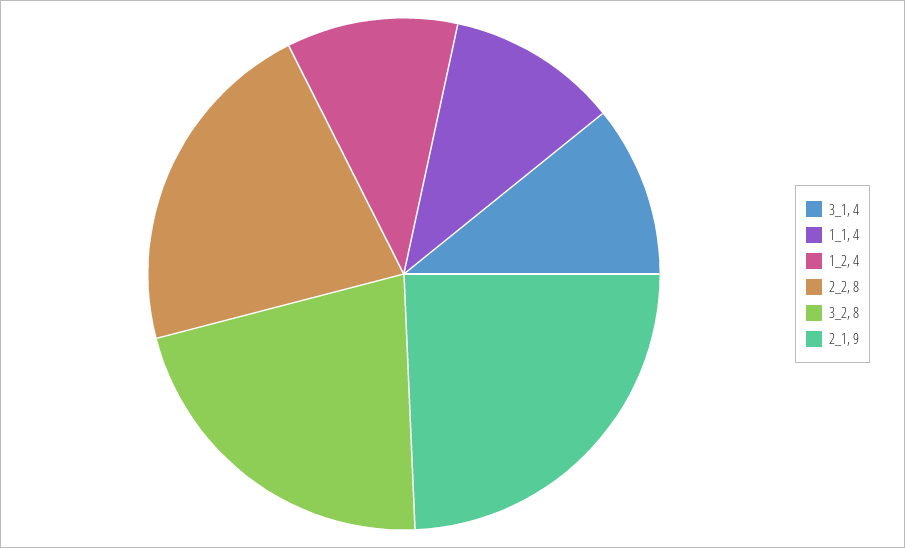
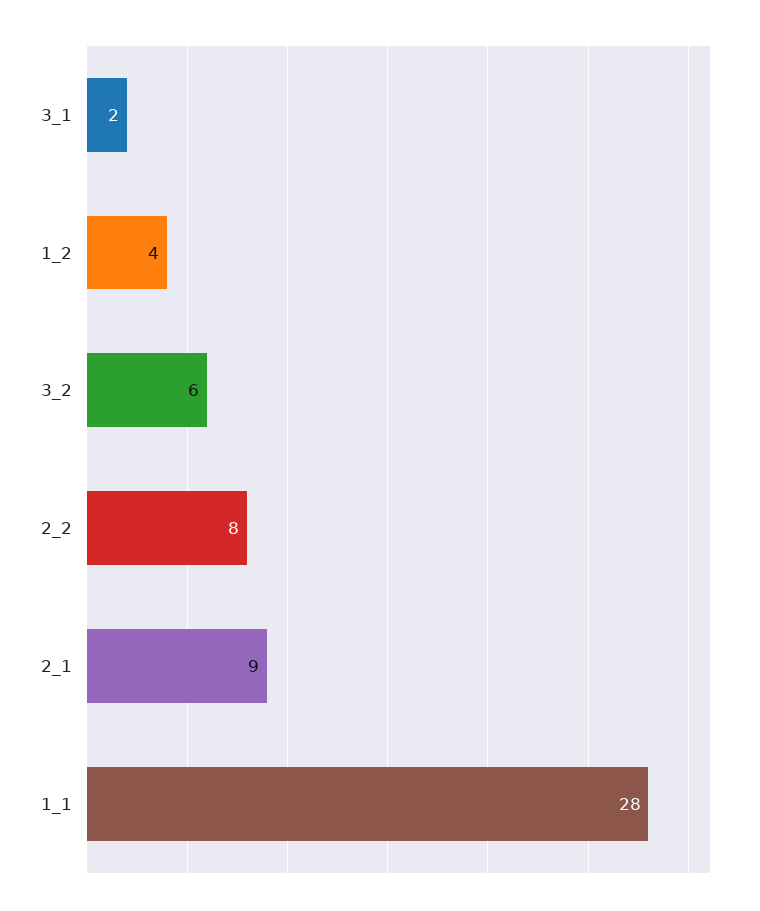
3_1: 4 -> 2
1_1: 4 -> 28
3_2: 8 -> 6

